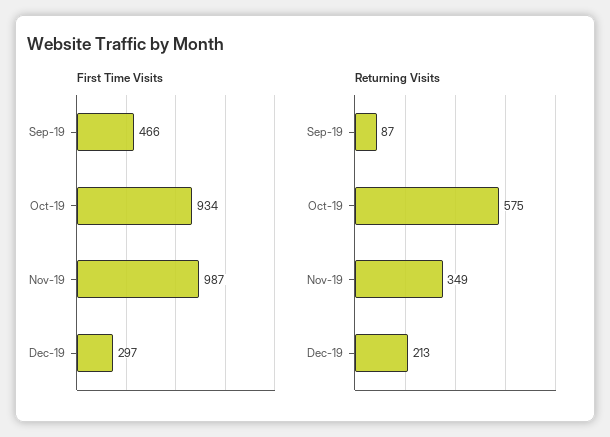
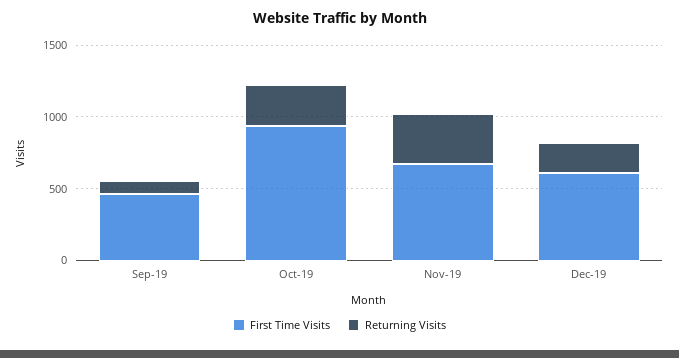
First Time Visits, Nov-19: 987 -> 700
First Time Visits, Dec-19: 297 -> 600
Returning Visits, Oct-19: 575 -> 300

